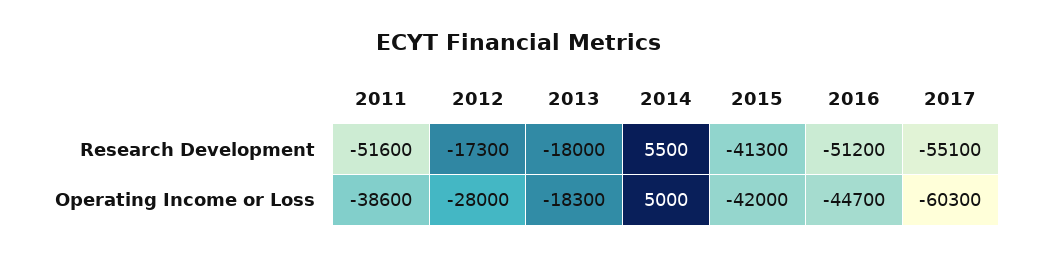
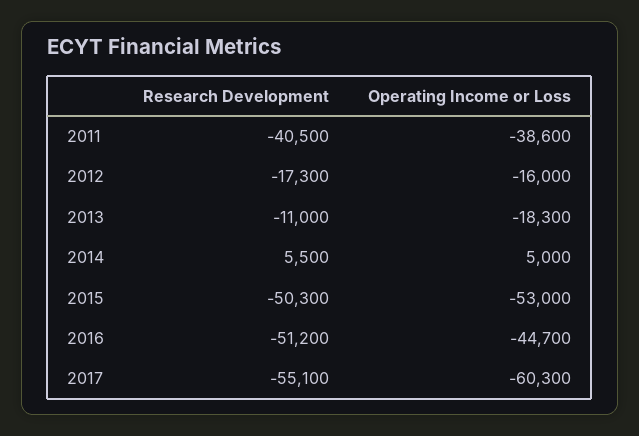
2011, Research Development: -51600 -> -40500
2013, Research Development: -18000 -> -11000
2015, Research Development: -41300 -> -50300
2012, Operating Income or Loss: -28000 -> -16000
2015, Operating Income or Loss: -42000 -> -53000

